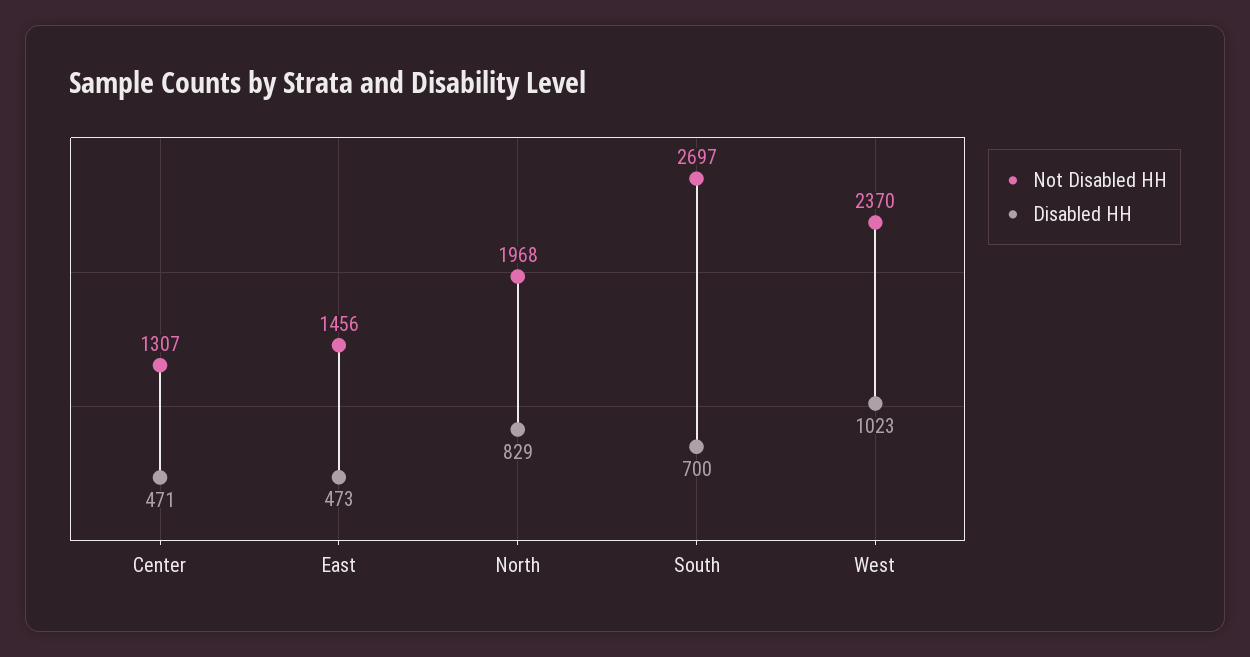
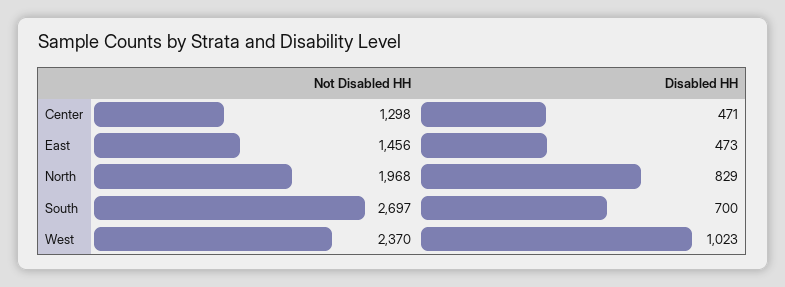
Not Disabled HH, Center: 1307 -> 1298

